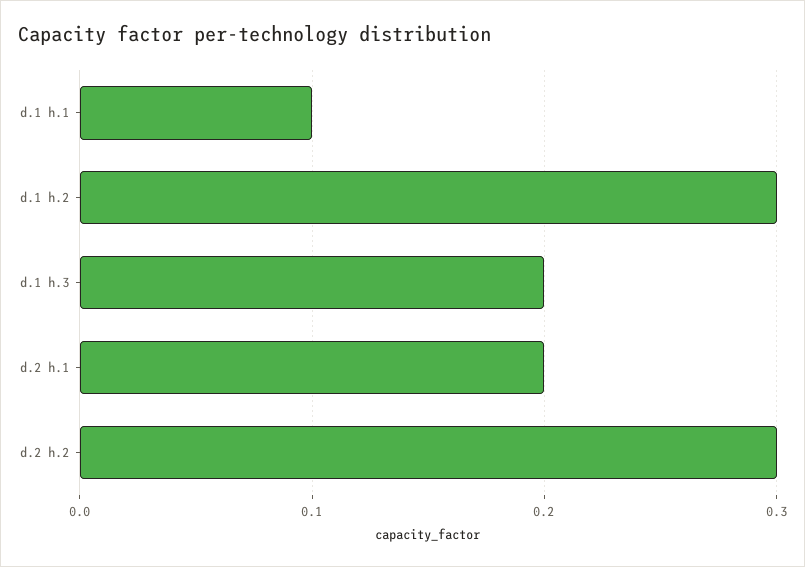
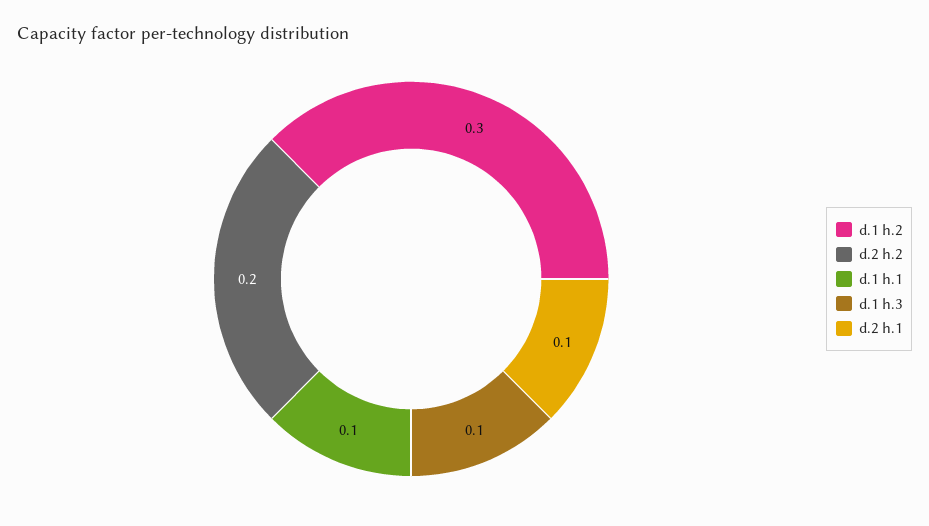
d.1 h.3: 0.2 -> 0.1
d.2 h.1: 0.2 -> 0.1
d.2 h.2: 0.3 -> 0.2

